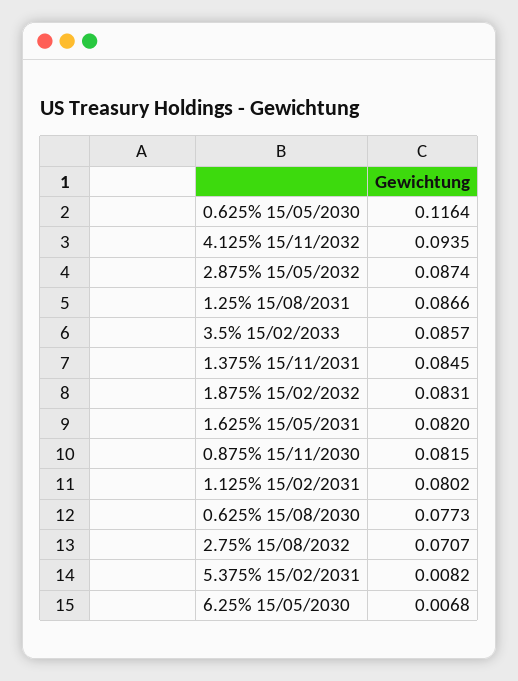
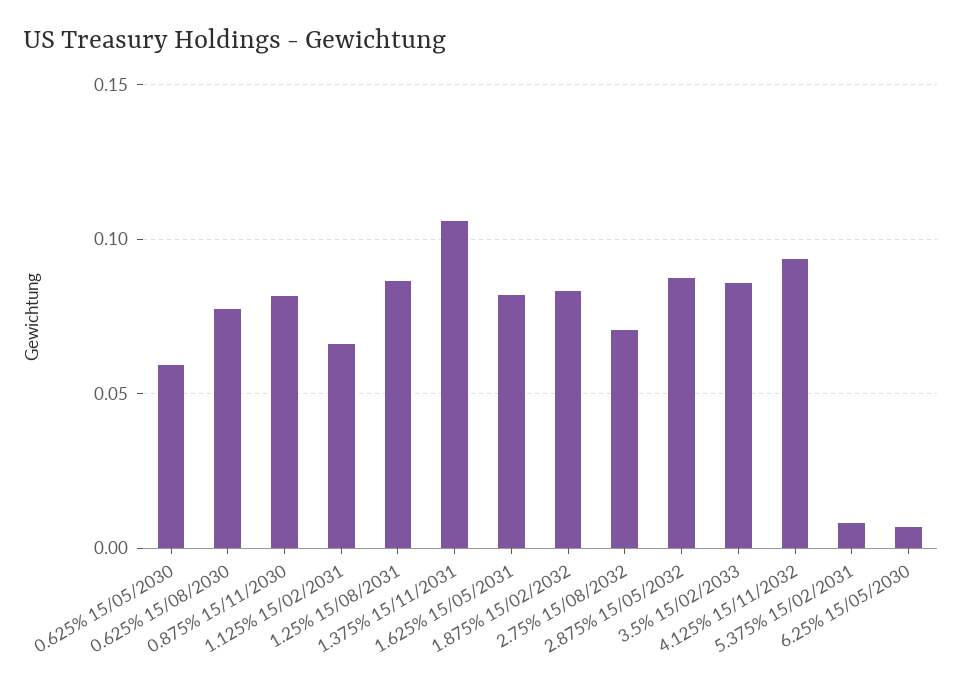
0.625% 15/05/2030: 0.1164 -> 0.06
1.375% 15/11/2031: 0.0845 -> 0.105
1.125% 15/02/2031: 0.0802 -> 0.065

